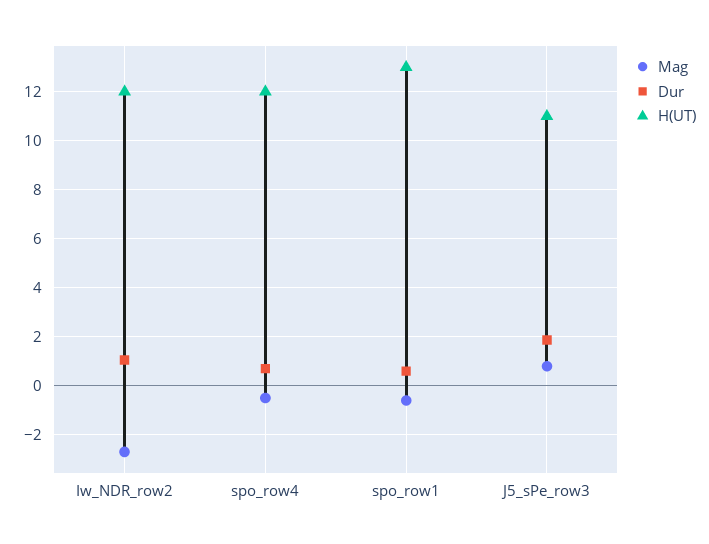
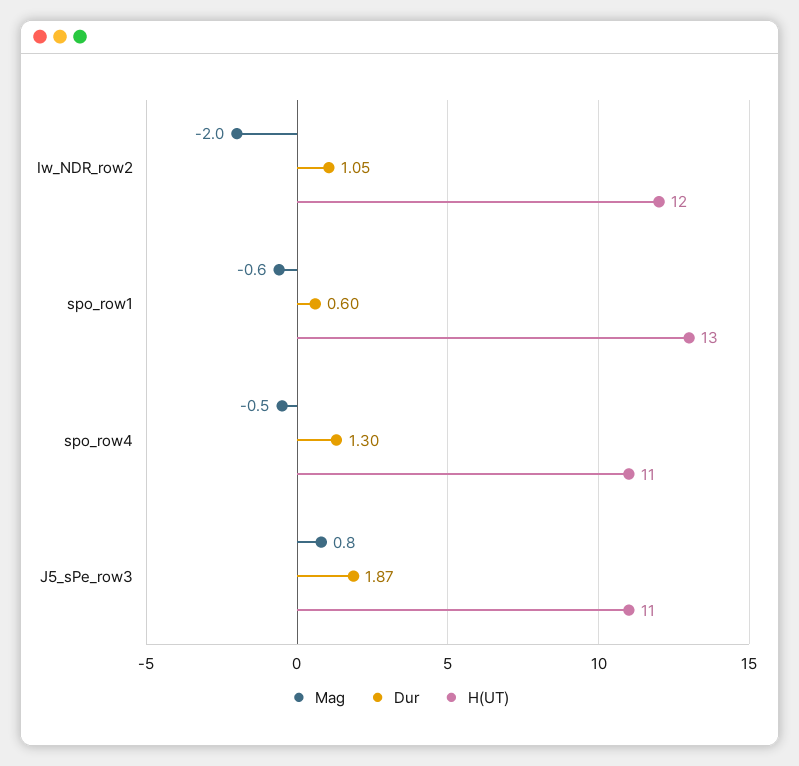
Mag, Iw_NDR_row2: -2.75 -> -2
Dur, spo_row4: 0.75 -> 1.3
H(UT), spo_row4: 12 -> 11

